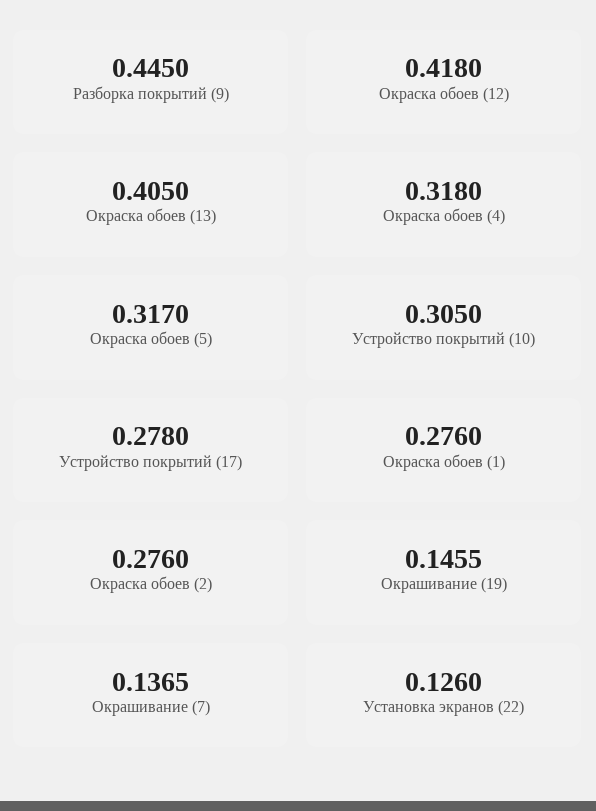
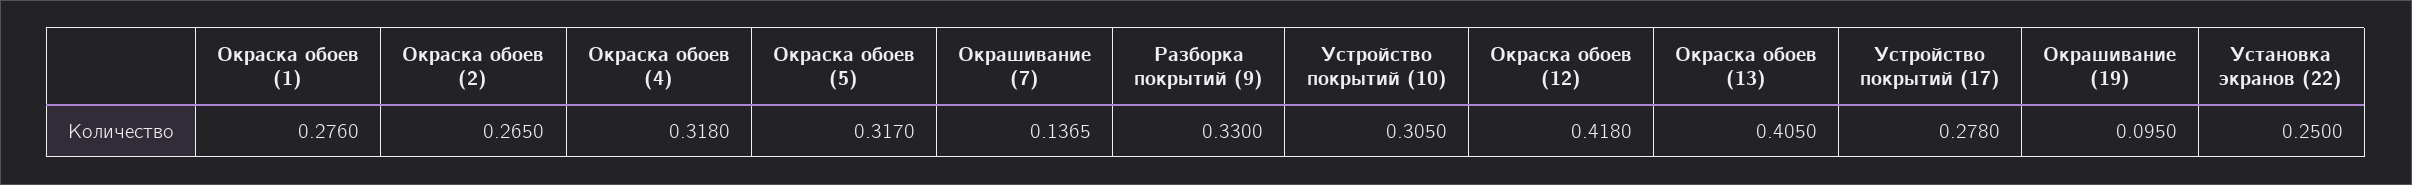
Разборка покрытий (9): 0.445 -> 0.33
Окраска обоев (2): 0.276 -> 0.265
Окрашивание (19): 0.1455 -> 0.095
Установка экранов (22): 0.126 -> 0.25

